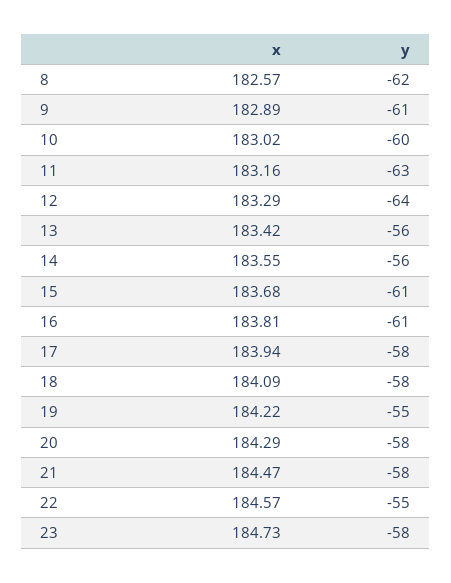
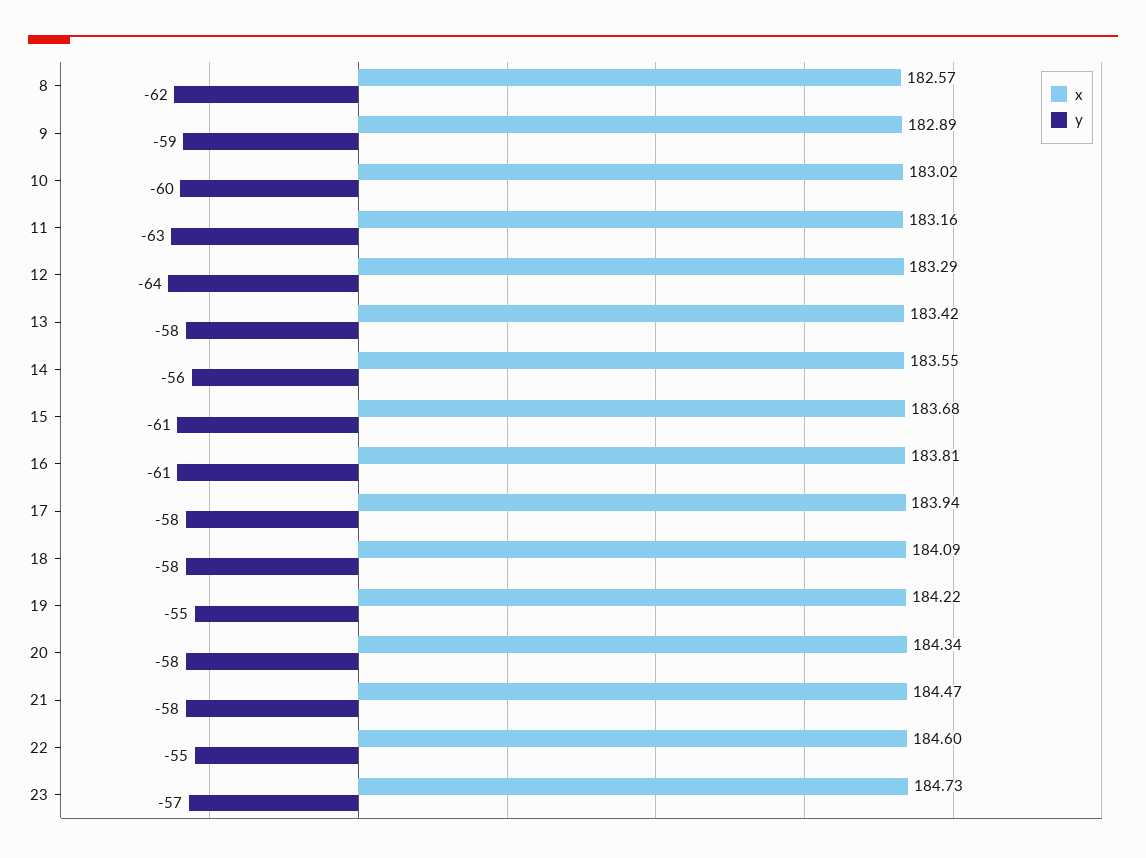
y, 9: -61 -> -59
y, 13: -56 -> -58
x, 20: 184.29 -> 184.34
x, 22: 184.57 -> 184.6
y, 23: -58 -> -57

